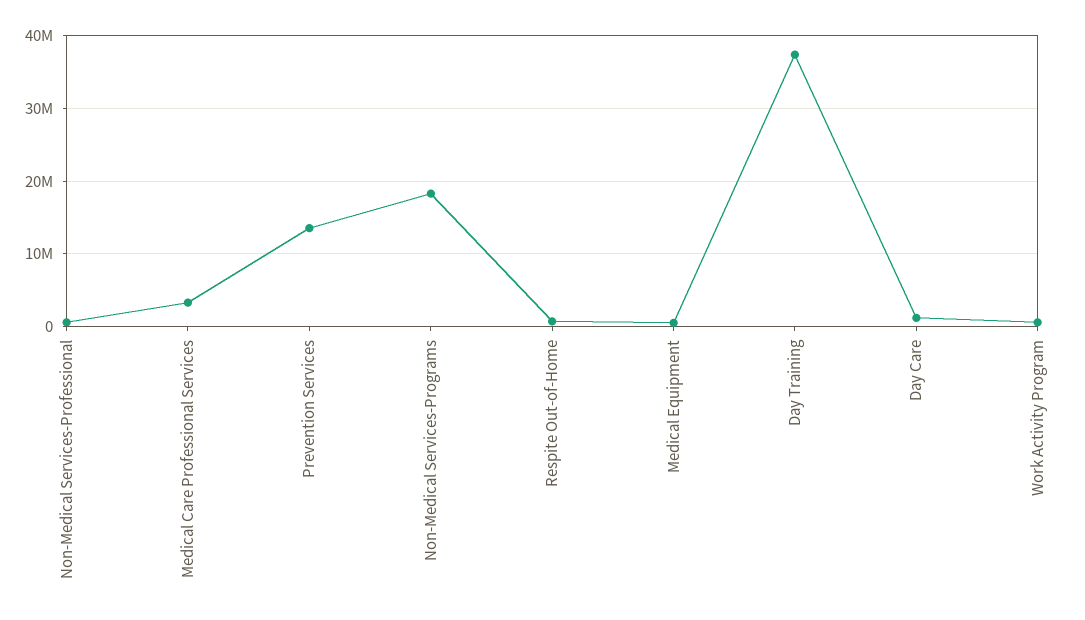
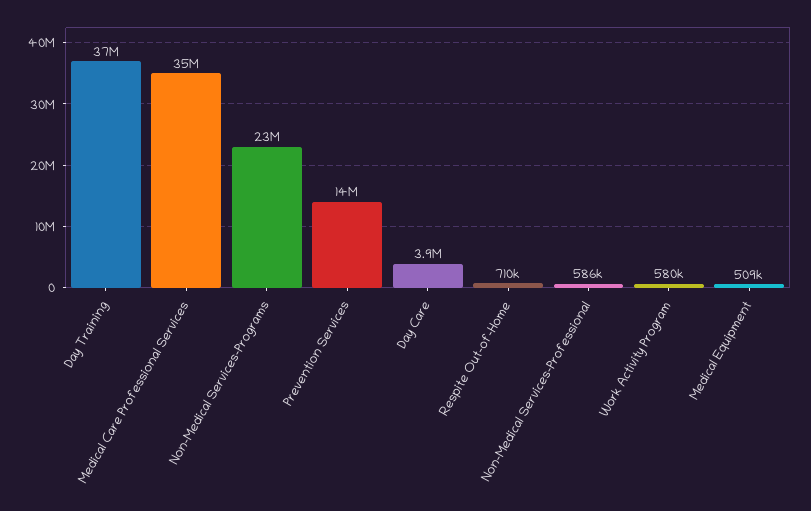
Medical Care Professional Services: 3000000 -> 35000000
Non-Medical Services-Programs: 18000000 -> 23000000
Day Care: 1000000 -> 3900000

